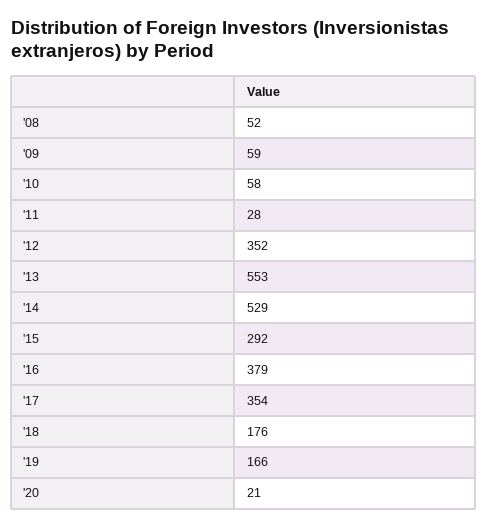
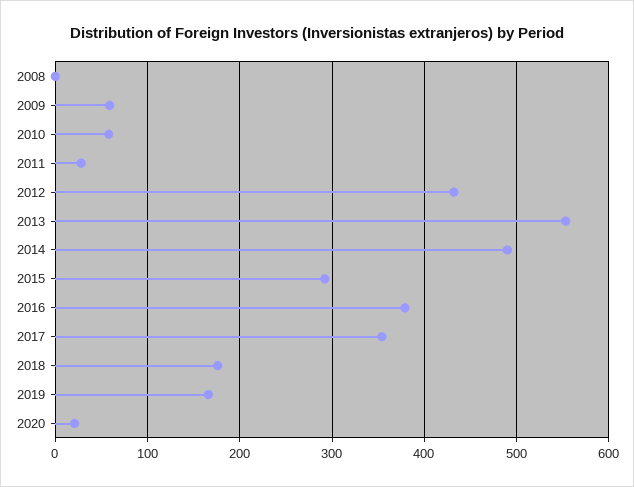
'08: 52 -> 0
'12: 352 -> 430
'14: 529 -> 490

